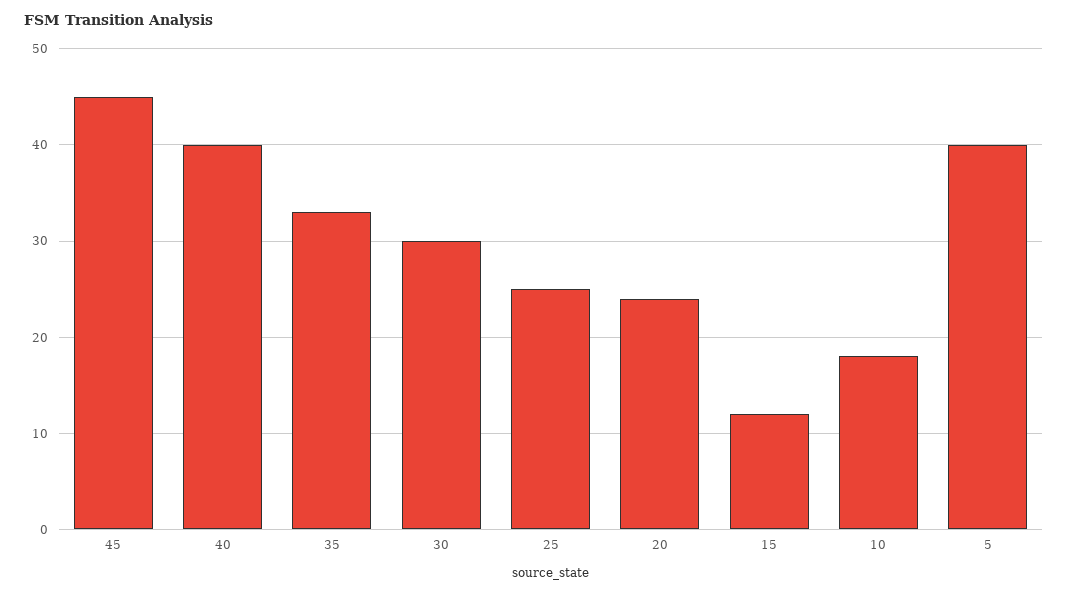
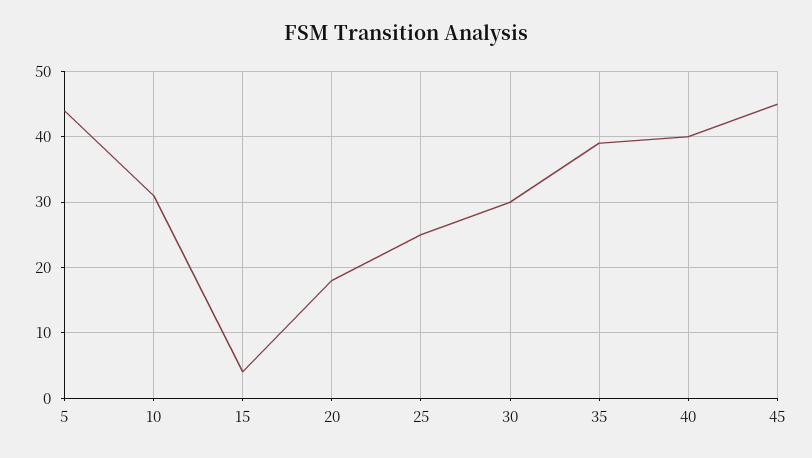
35: 33 -> 39
20: 24 -> 18
15: 12 -> 4
10: 18 -> 31
5: 40 -> 44

